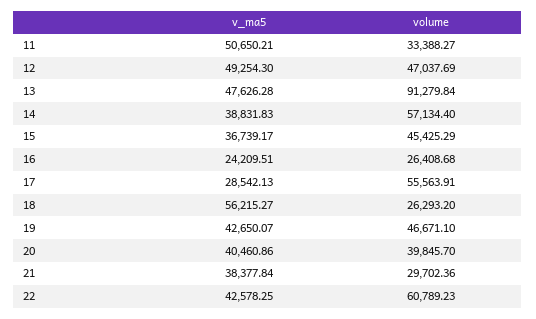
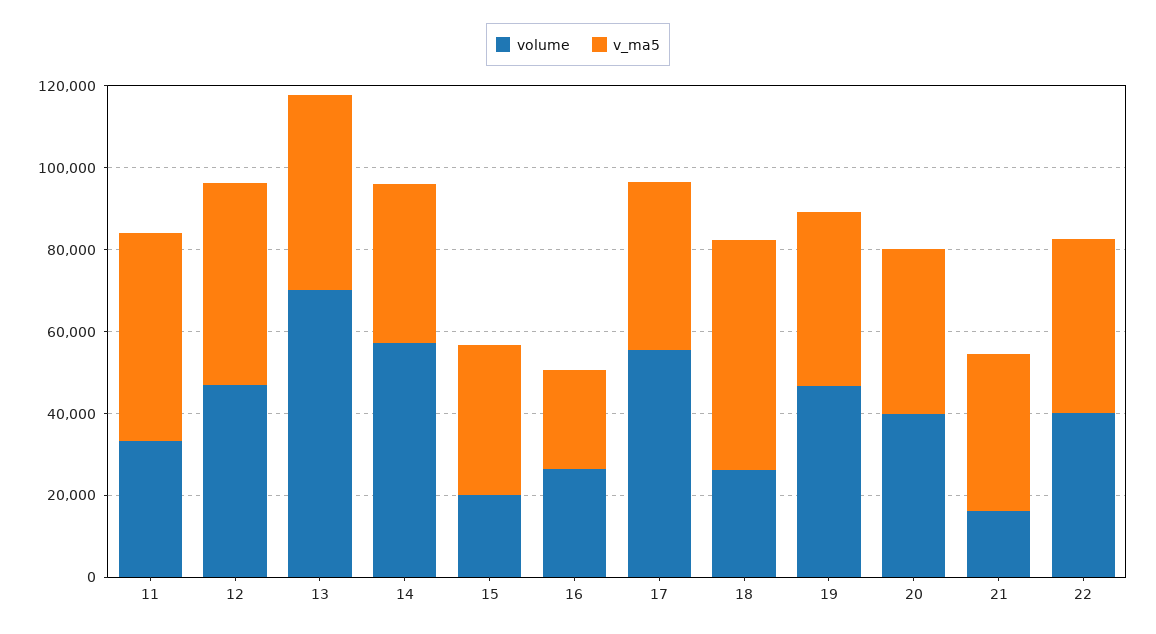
volume, 13: 91279.84 -> 70000
volume, 15: 45425.29 -> 20000
v_ma5, 17: 28542.13 -> 40000
volume, 21: 29702.36 -> 15000
volume, 22: 60789.23 -> 40000

